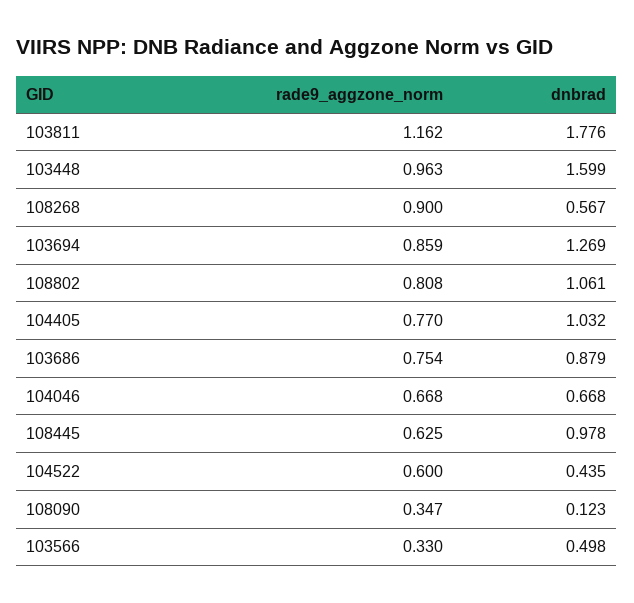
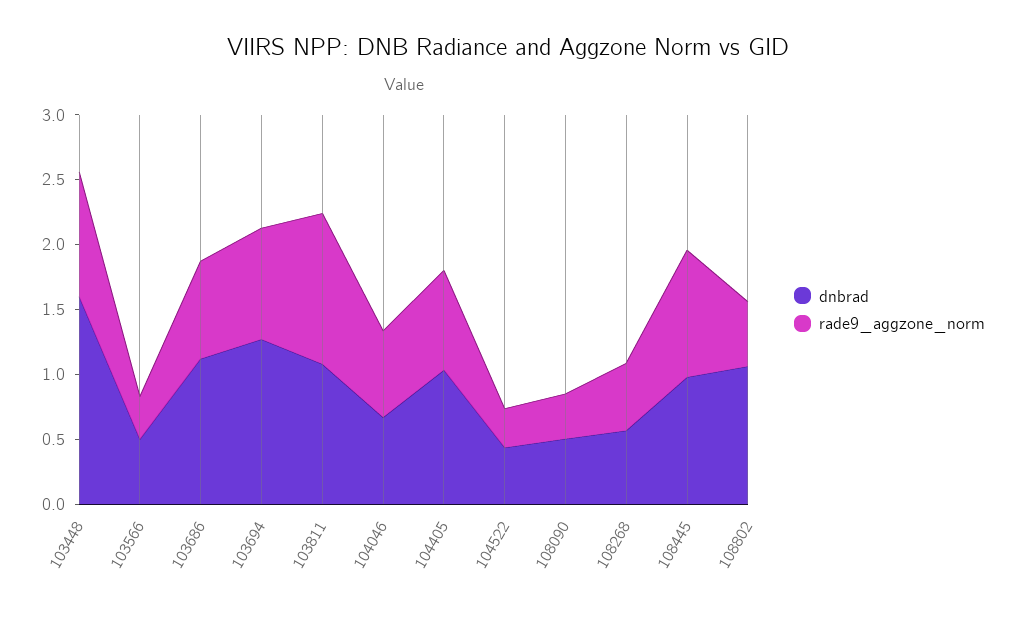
dnbrad, 103811: 1.776 -> 1.1
rade9_aggzone_norm, 108268: 0.9 -> 0.5
rade9_aggzone_norm, 108802: 0.808 -> 0.5
dnbrad, 103686: 0.879 -> 1.1
rade9_aggzone_norm, 108445: 0.625 -> 1
rade9_aggzone_norm, 104522: 0.6 -> 0.3
dnbrad, 108090: 0.123 -> 0.5

